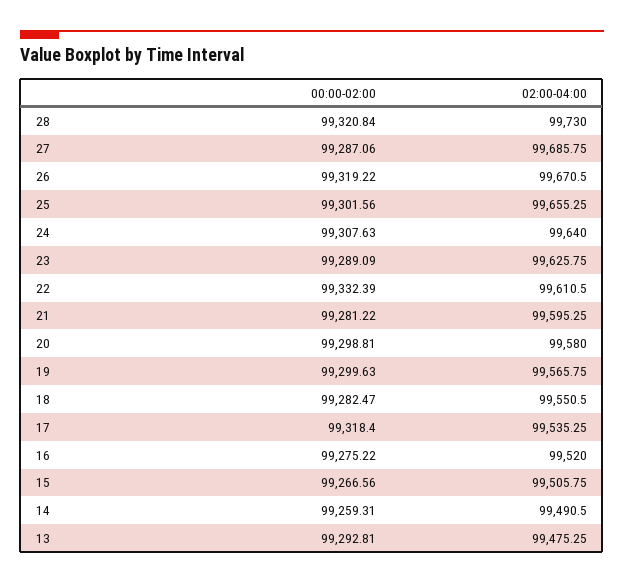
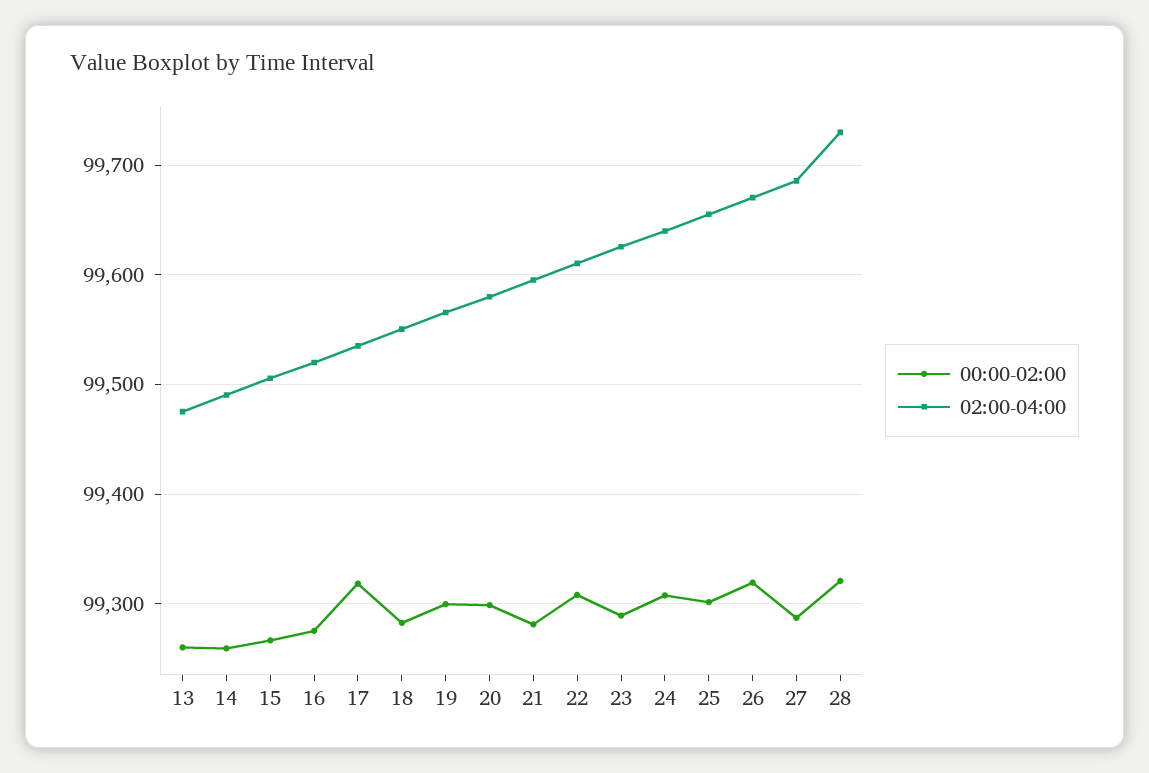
00:00-02:00, 22: 99332.39 -> 99310
00:00-02:00, 13: 99292.81 -> 99260

